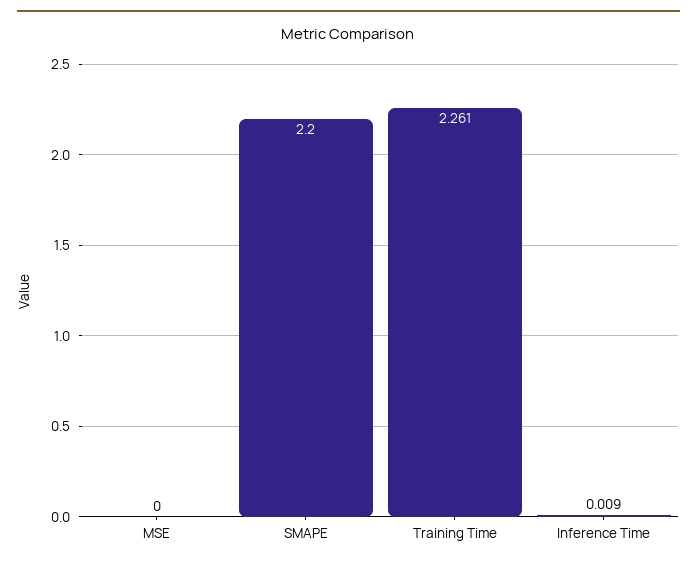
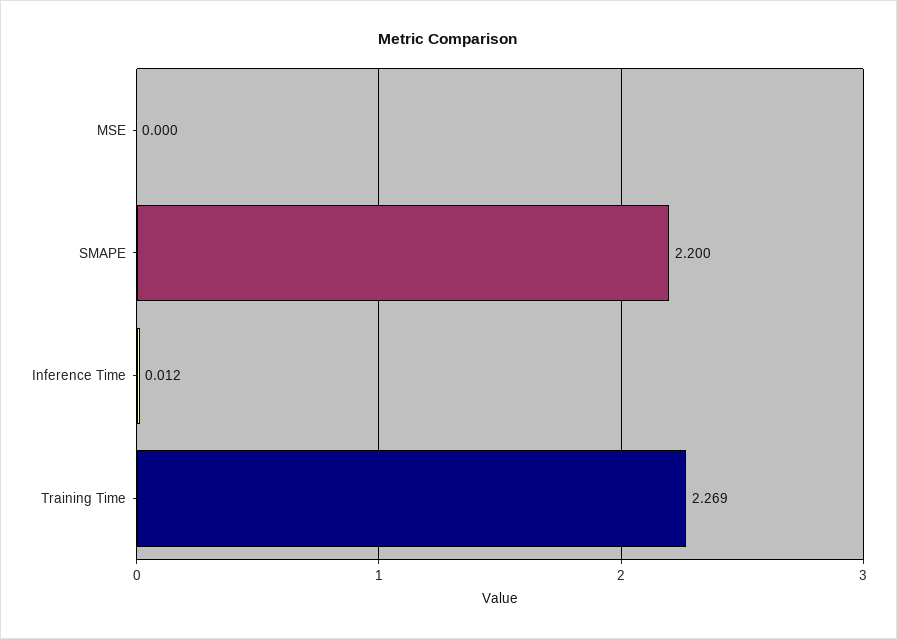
Training Time: 2.261 -> 2.269
Inference Time: 0.009 -> 0.012

